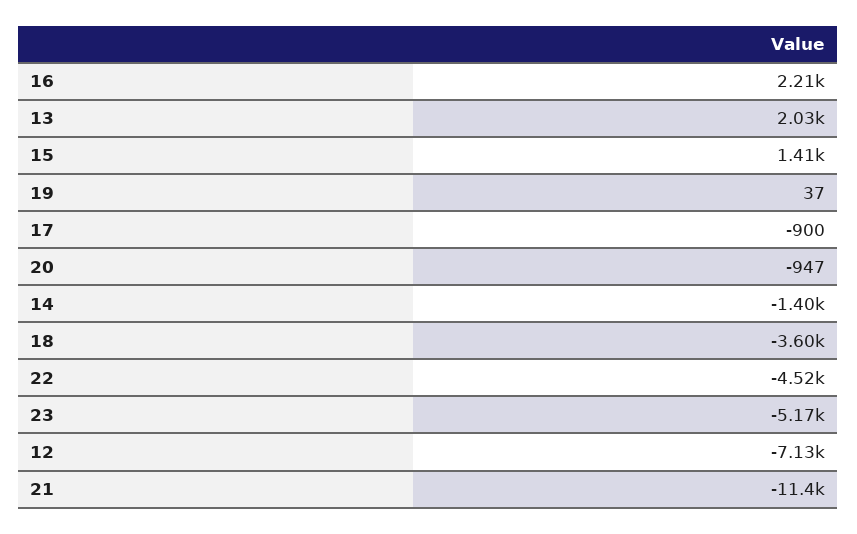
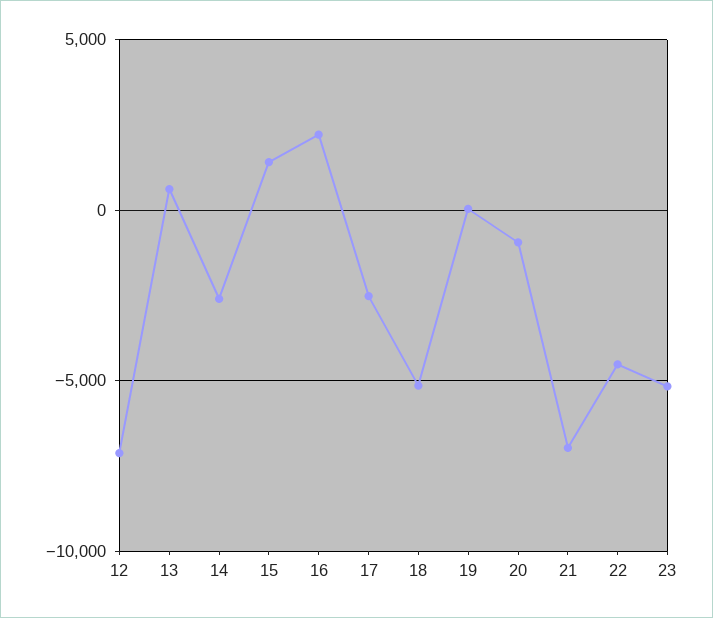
13: 2030 -> 500
17: -900 -> -2500
14: -1400 -> -2500
18: -3600 -> -5000
21: -11400 -> -7000

